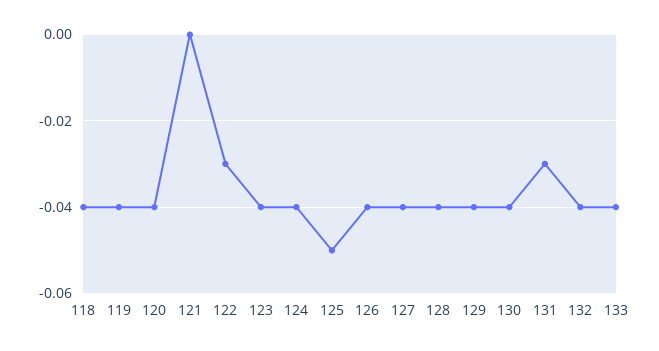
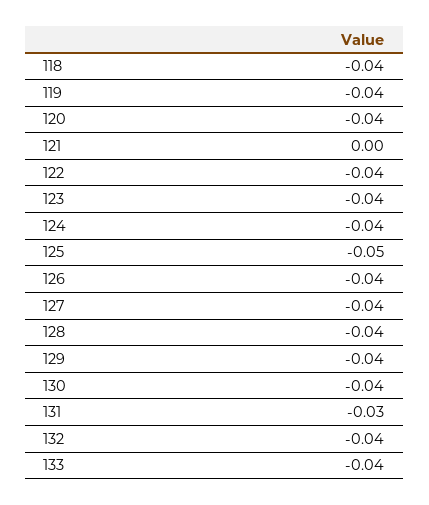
122: -0.03 -> -0.04

